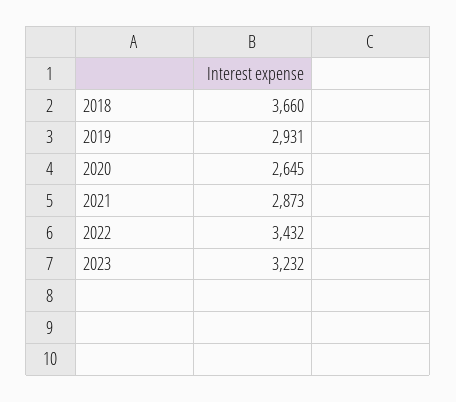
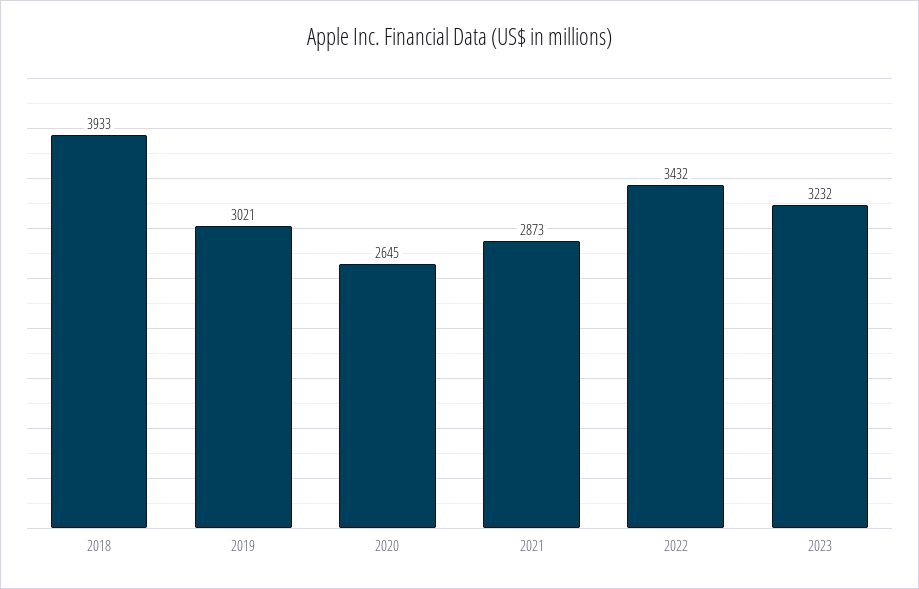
2018: 3660 -> 3933
2019: 2931 -> 3021

